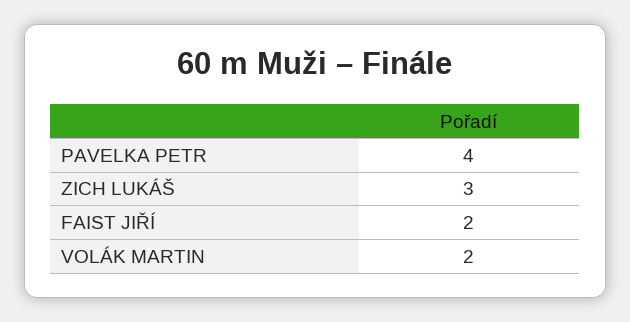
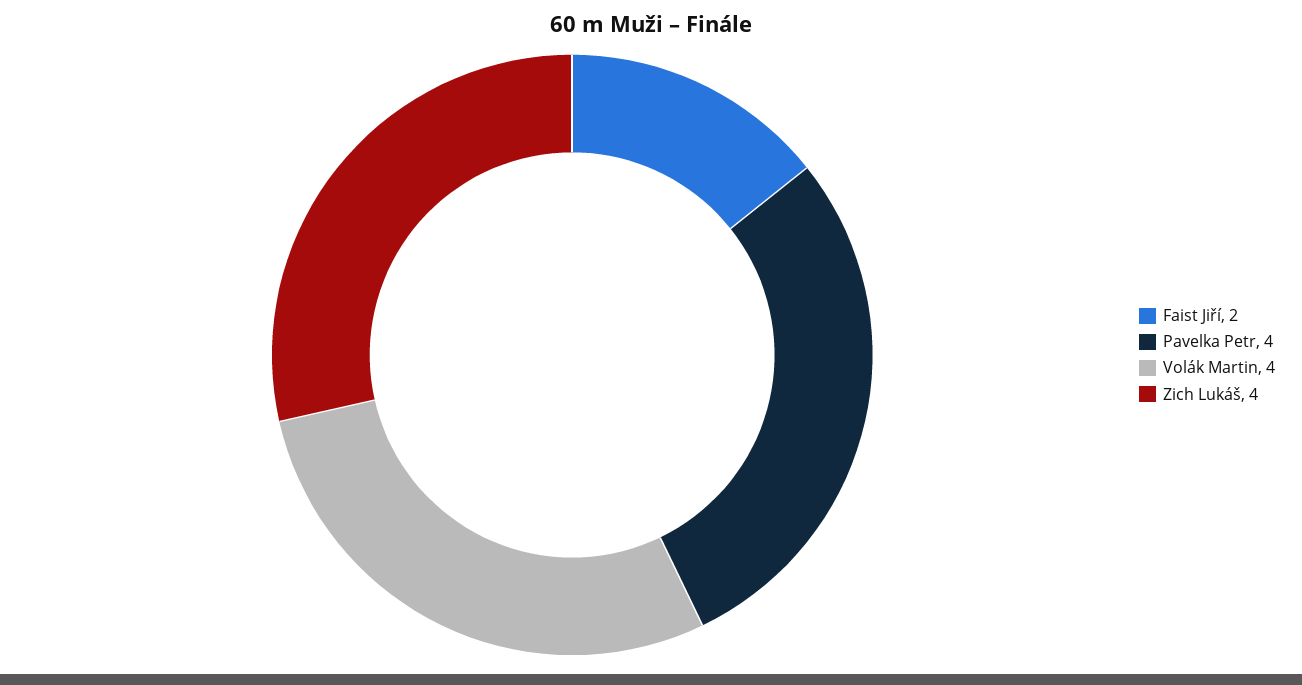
ZICH LUKÁŠ: 3 -> 4
VOLÁK MARTIN: 2 -> 4

